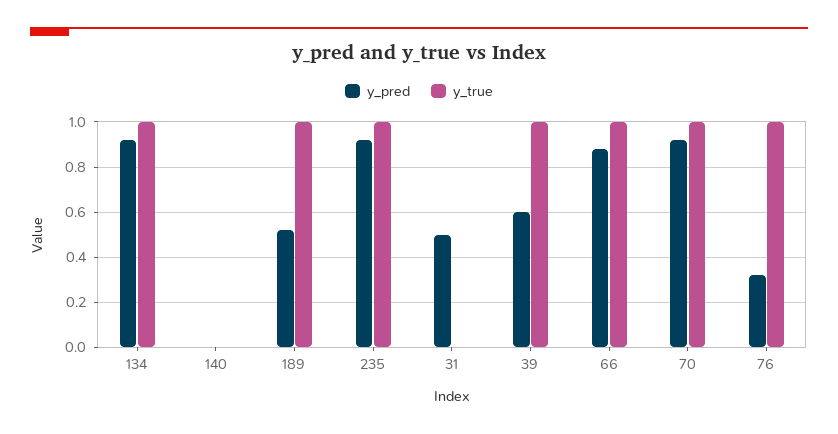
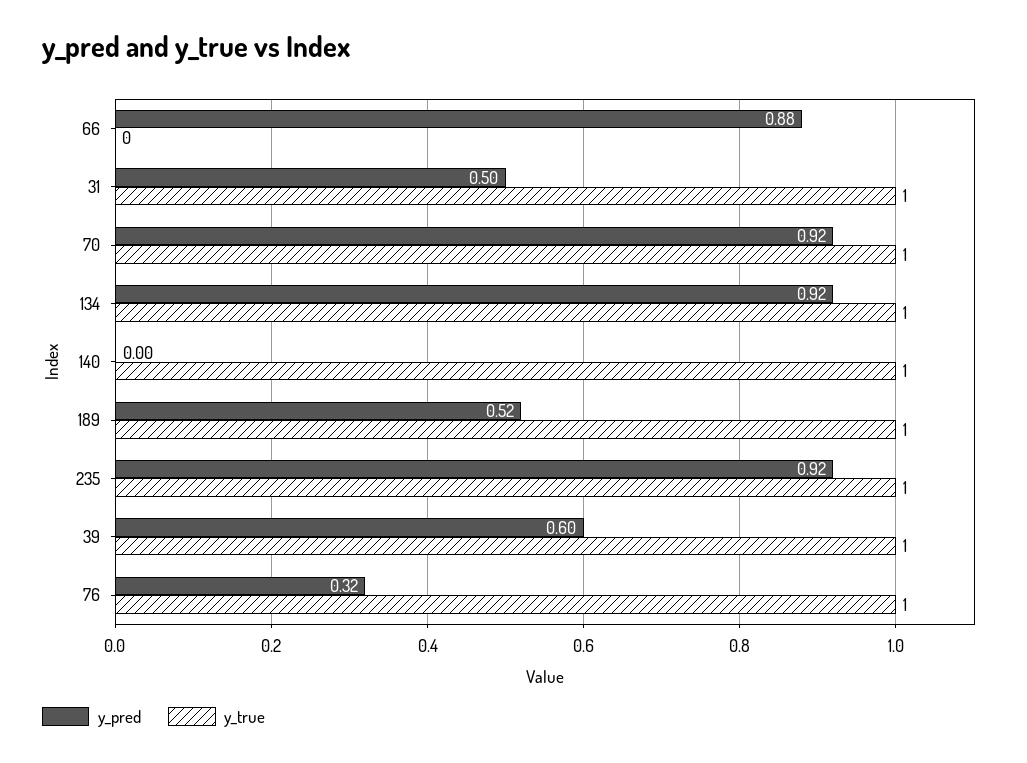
y_true, 140: 0 -> 1
y_true, 31: 0 -> 1
y_true, 66: 1 -> 0

